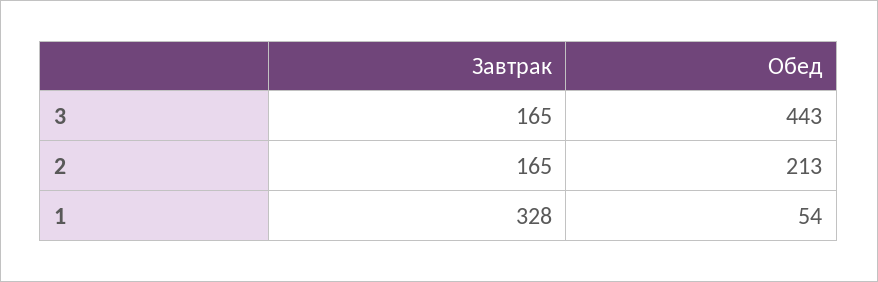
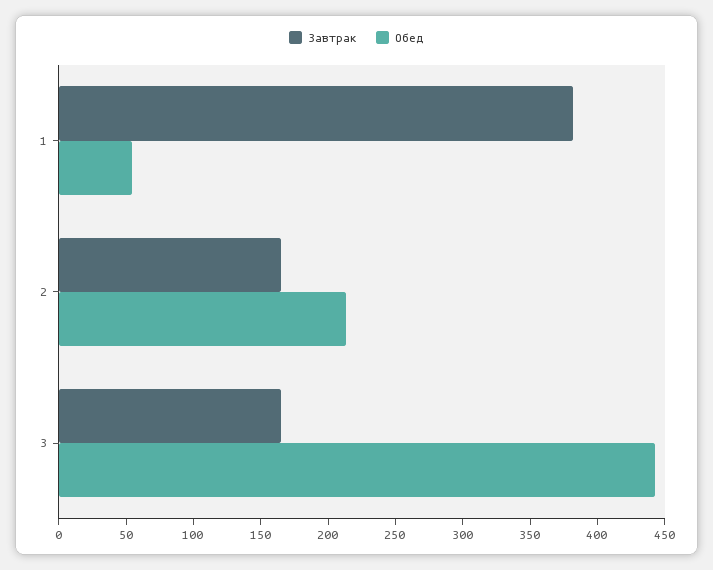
Завтрак, 1: 328 -> 380

